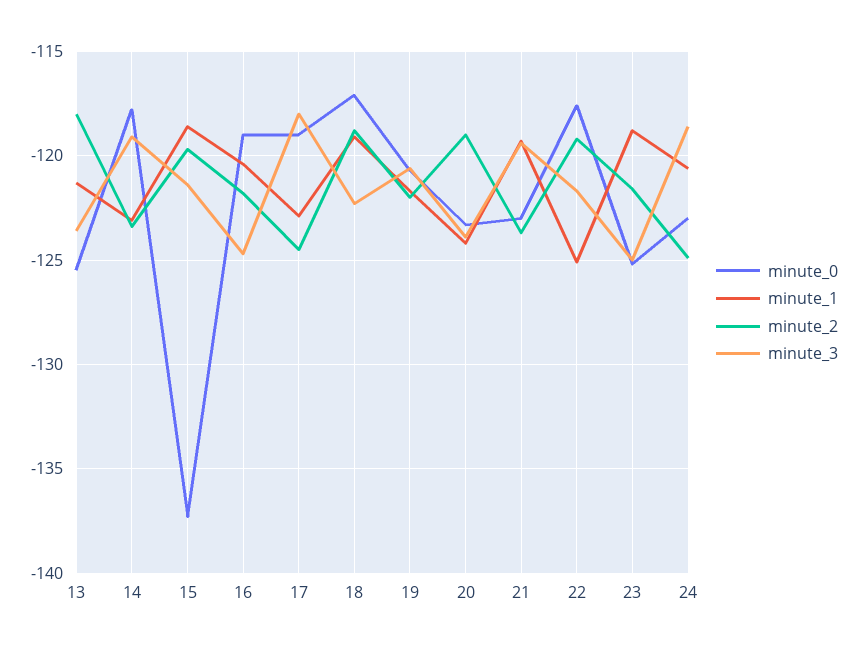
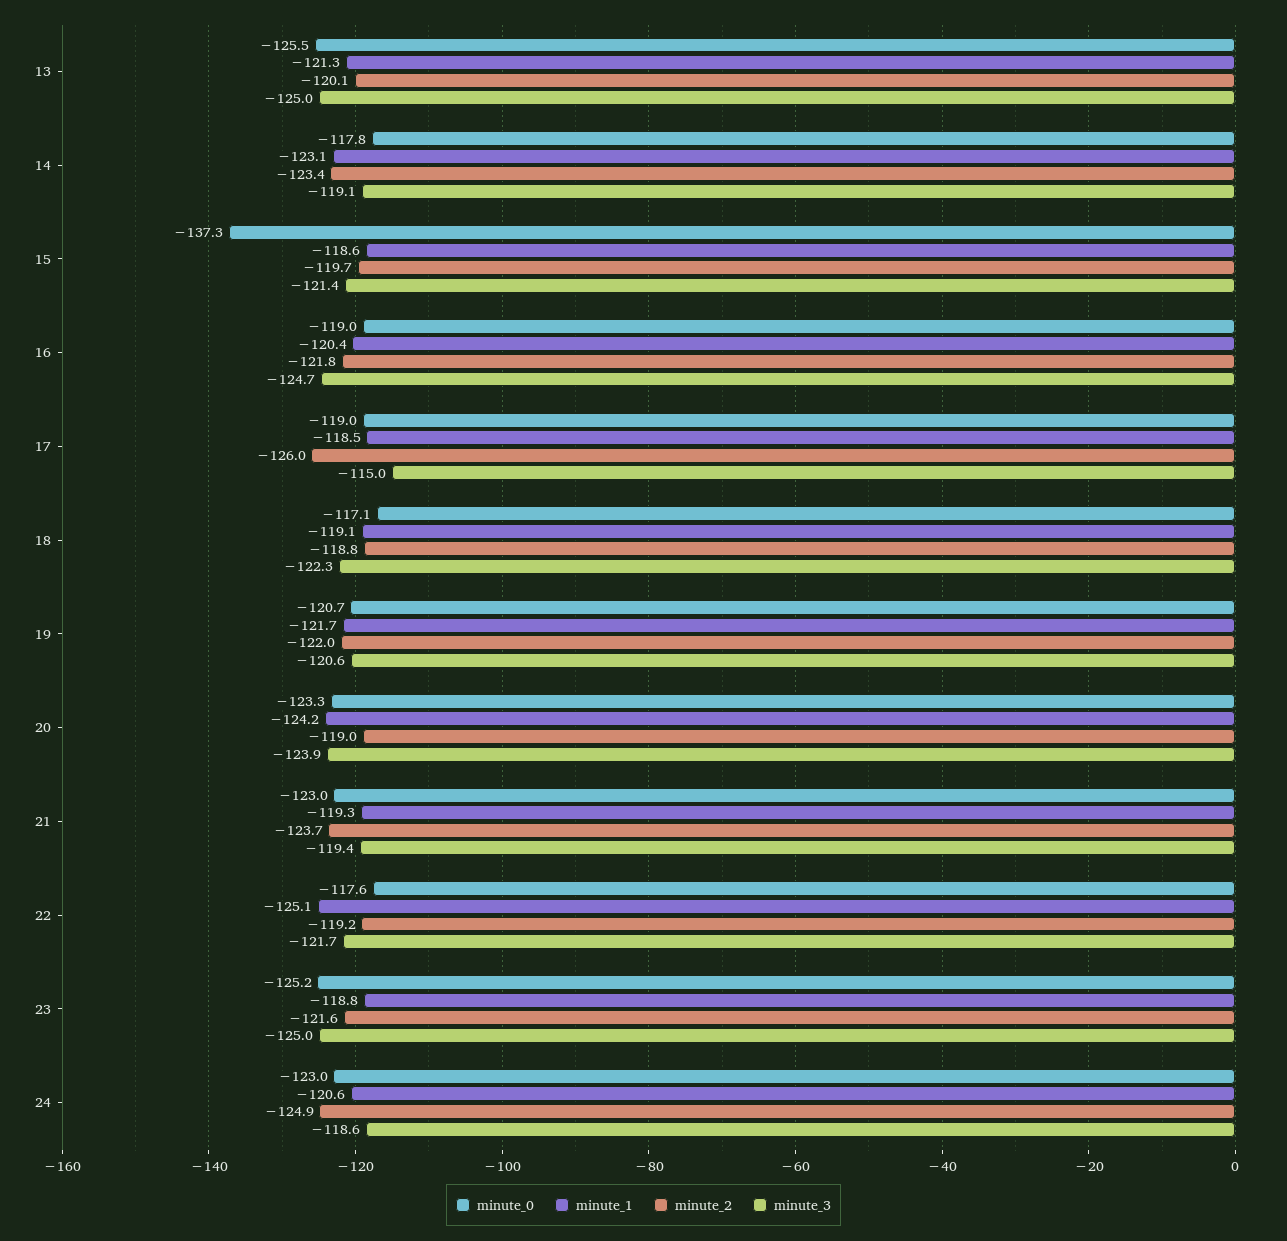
minute_2, 13: -118 -> -120.1
minute_3, 13: -123.5 -> -125
minute_1, 17: -123 -> -118.5
minute_2, 17: -124.5 -> -126
minute_3, 17: -118 -> -115

